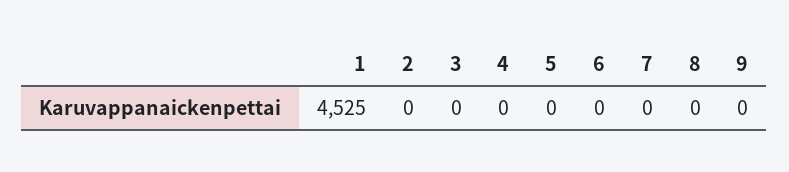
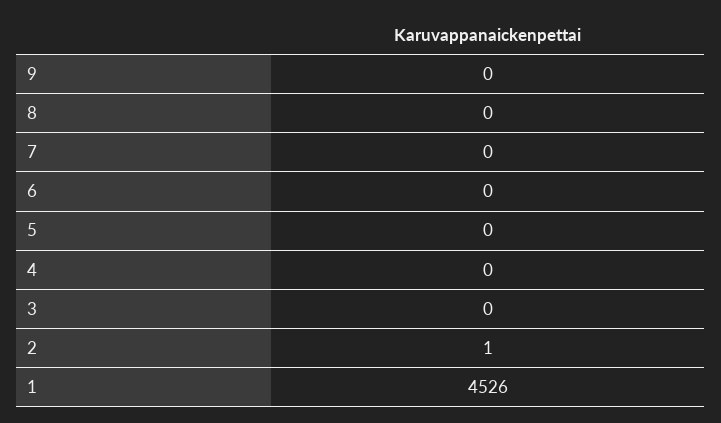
1: 4525 -> 4526
2: 0 -> 1

